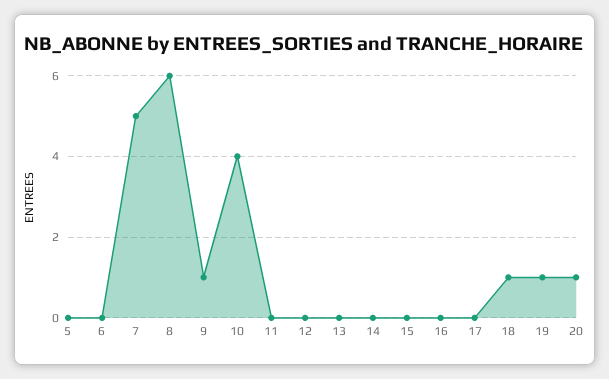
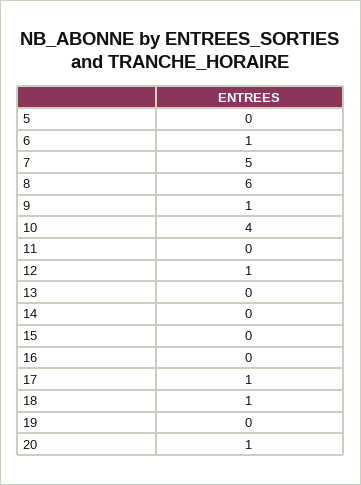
6: 0 -> 1
12: 0 -> 1
17: 0 -> 1
19: 1 -> 0

